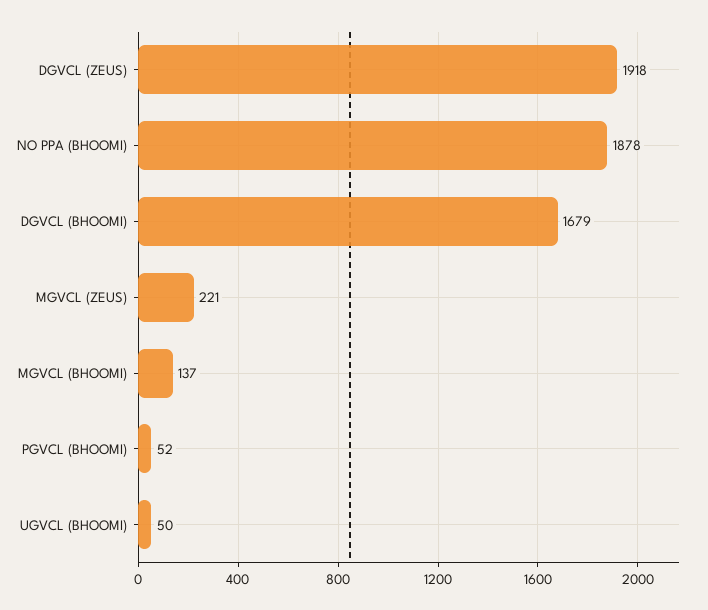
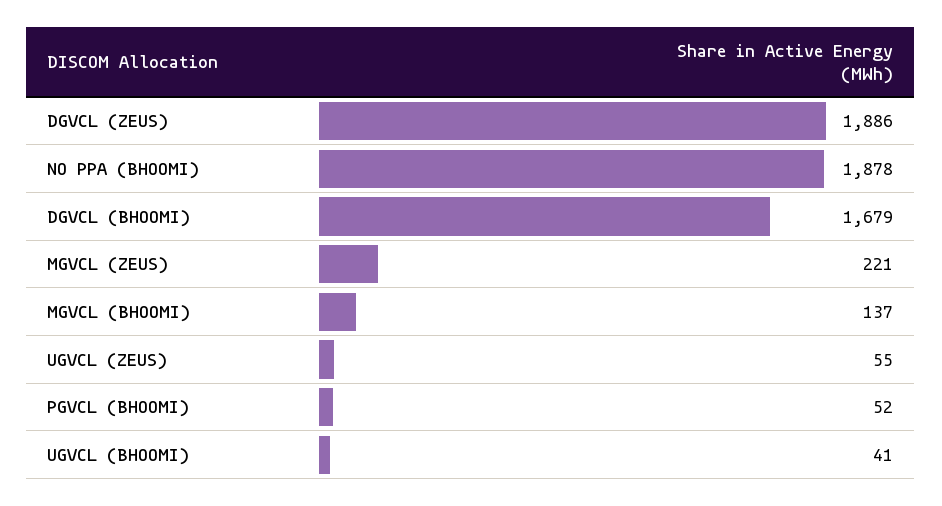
DGVCL (ZEUS): 1918 -> 1886
UGVCL (BHOOMI): 50 -> 41
UGVCL (ZEUS): none -> 55

